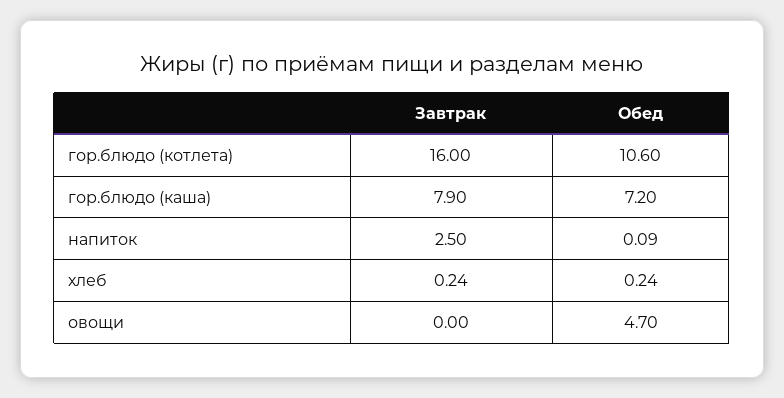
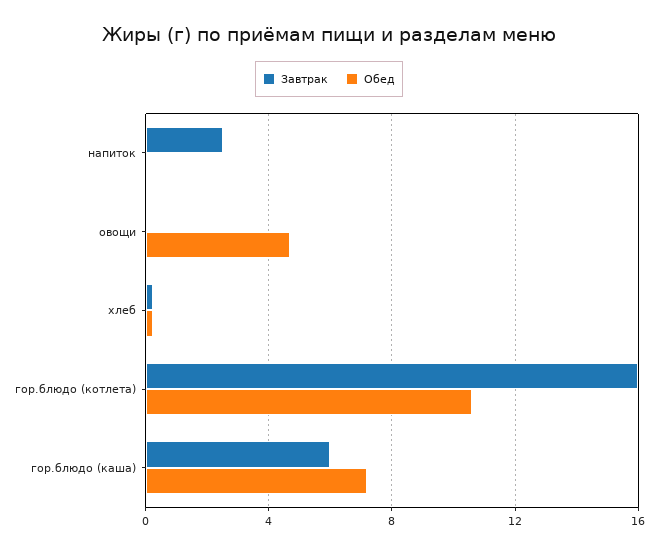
Завтрак, гор.блюдо (каша): 7.9 -> 6

